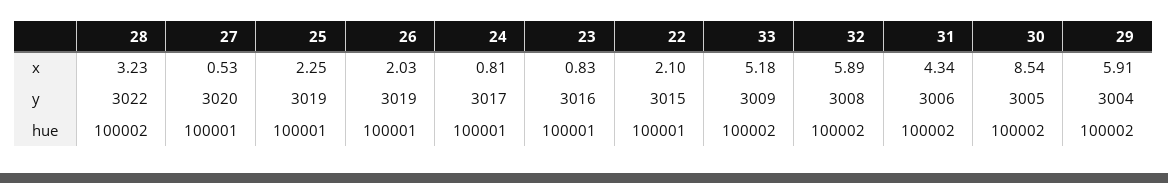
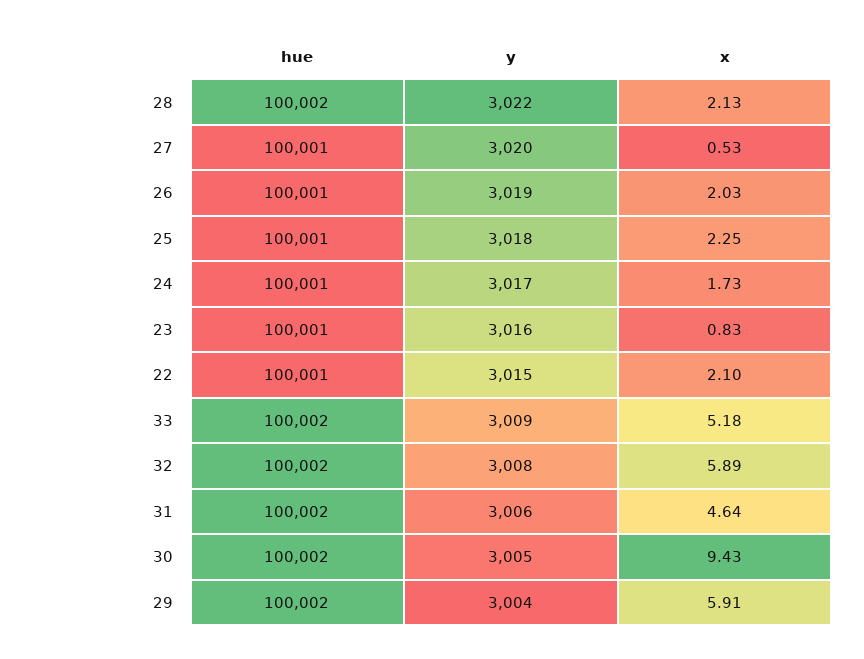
28, x: 3.23 -> 2.13
24, x: 0.81 -> 1.73
31, x: 4.34 -> 4.64
30, x: 8.54 -> 9.43
25, y: 3019 -> 3018

